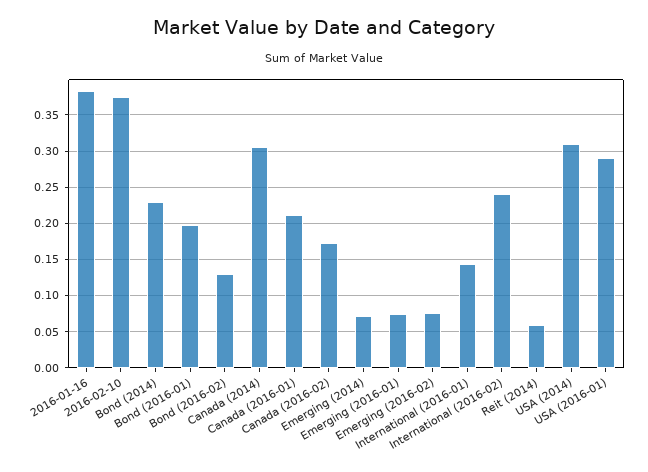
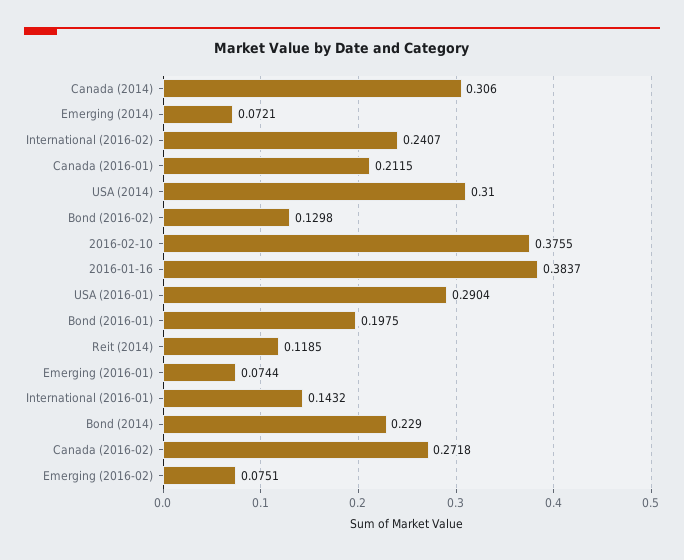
Canada (2016-02): 0.17 -> 0.2718
Reit (2014): 0.06 -> 0.1185

